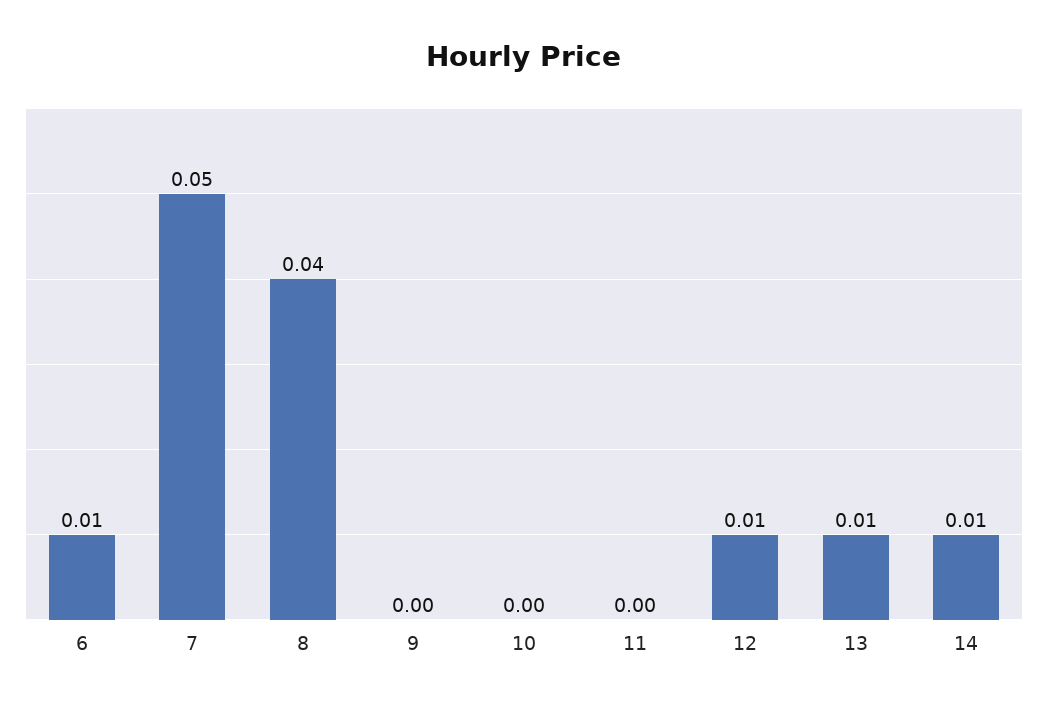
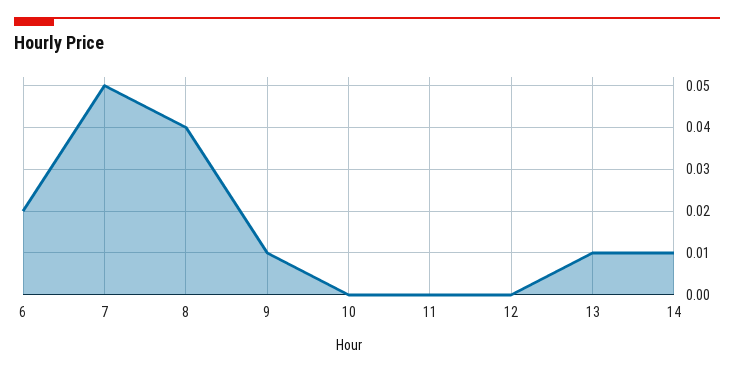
6: 0.01 -> 0.02
9: 0 -> 0.01
12: 0.01 -> 0

